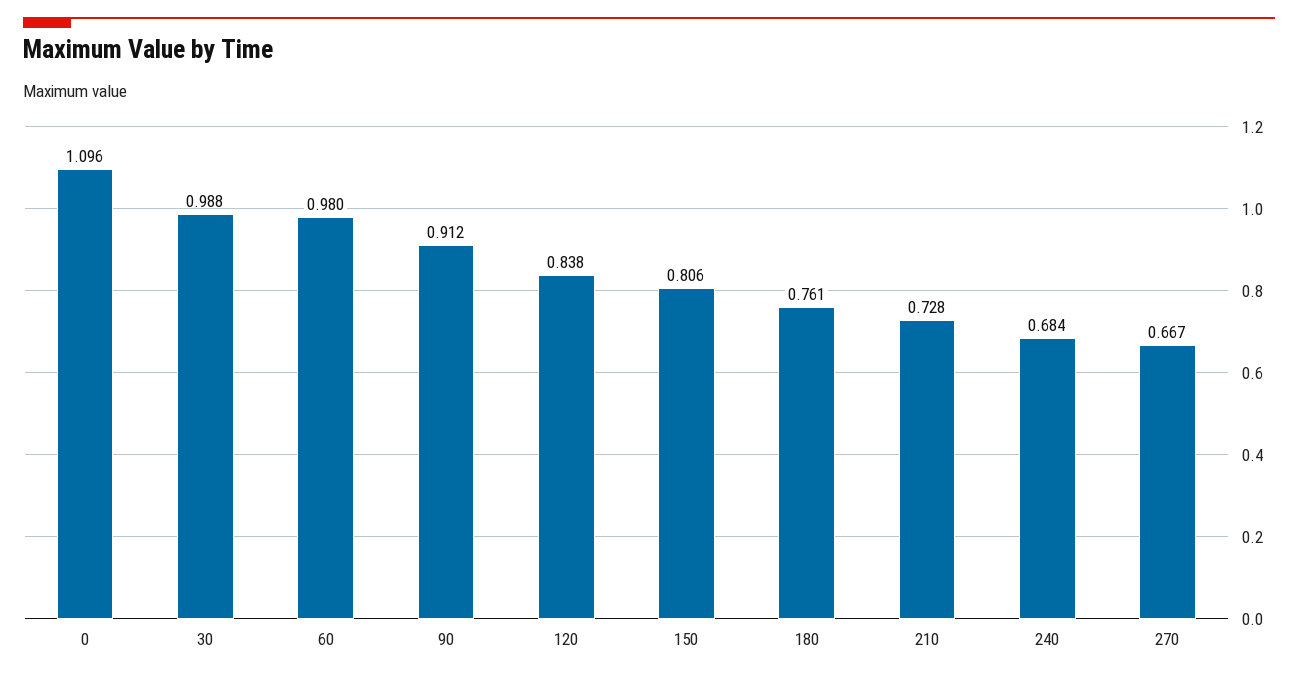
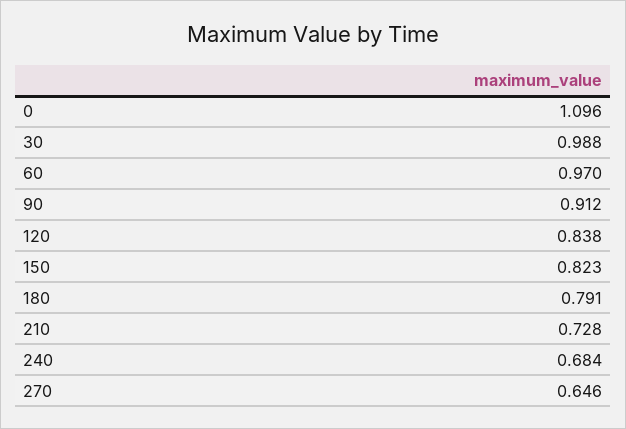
60: 0.98 -> 0.97
150: 0.806 -> 0.823
180: 0.761 -> 0.791
270: 0.667 -> 0.646

